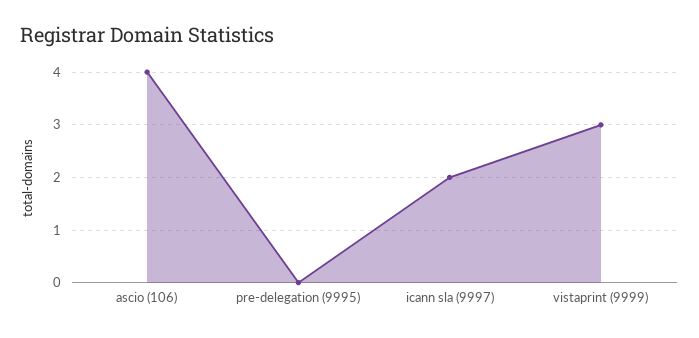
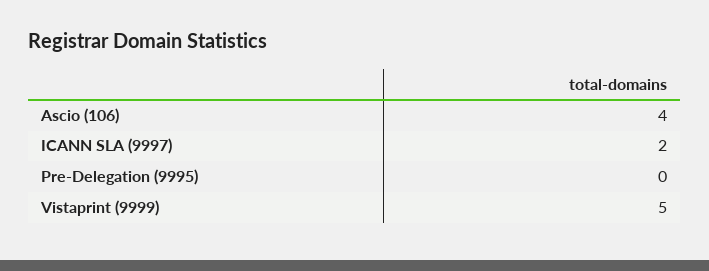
vistaprint (9999): 3 -> 5

